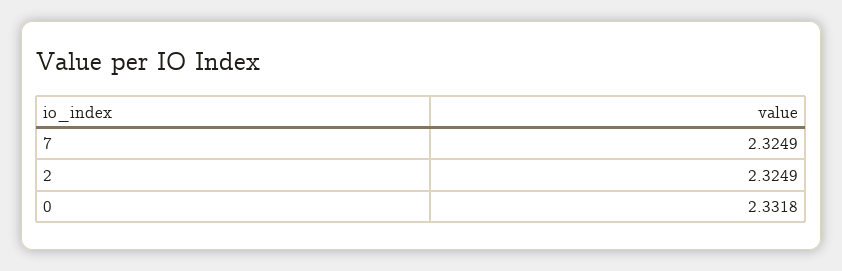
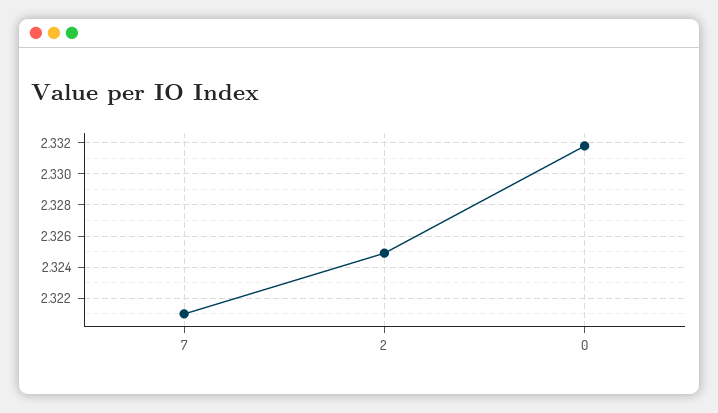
7: 2.3249 -> 2.321

